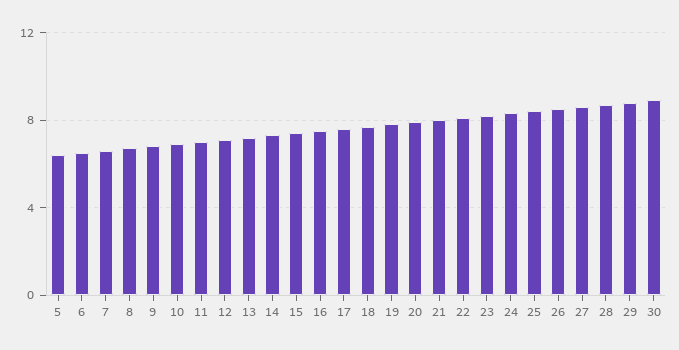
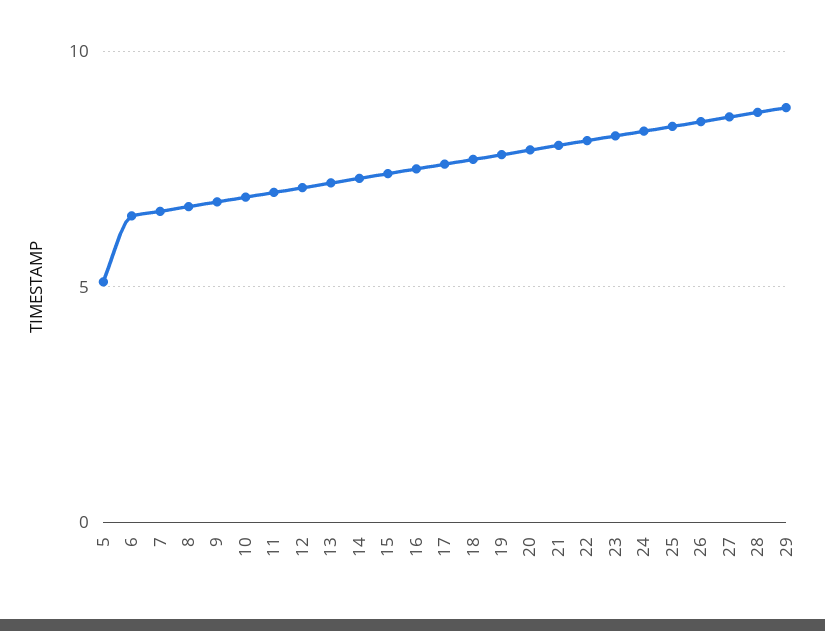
5: 6.5 -> 5
30: 9 -> none

